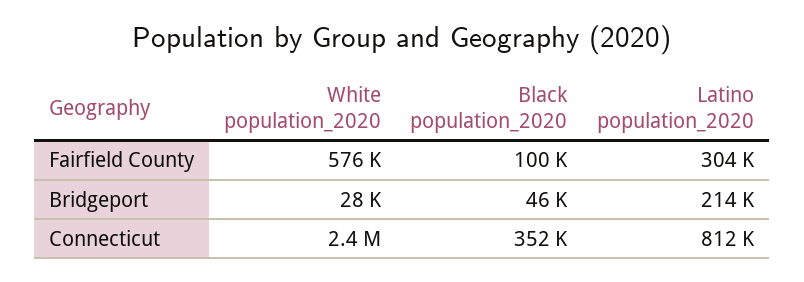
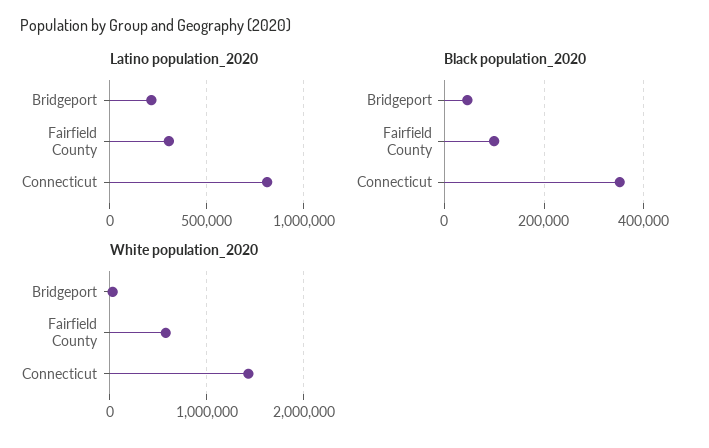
White population_2020, Connecticut: 2400000 -> 1400000

